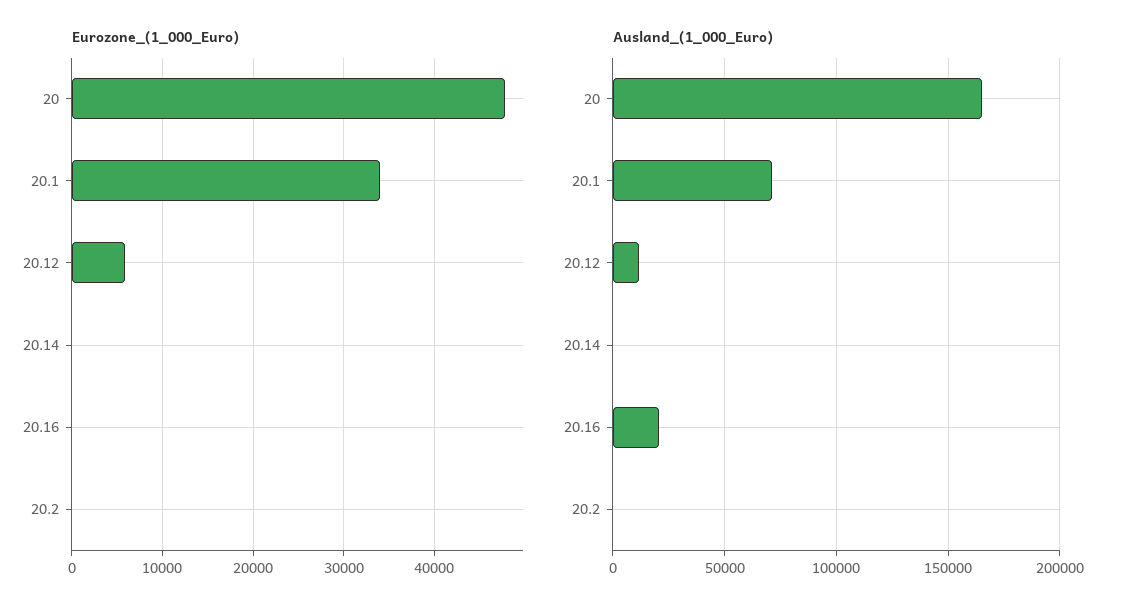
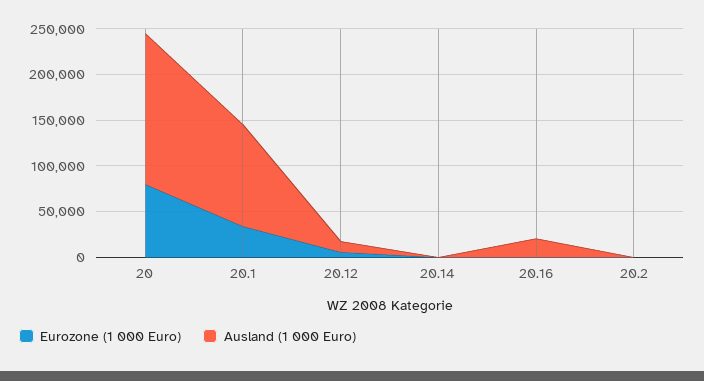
Eurozone_(1_000_Euro), 20: 48000 -> 80000
Ausland_(1_000_Euro), 20.1: 70000 -> 110000

